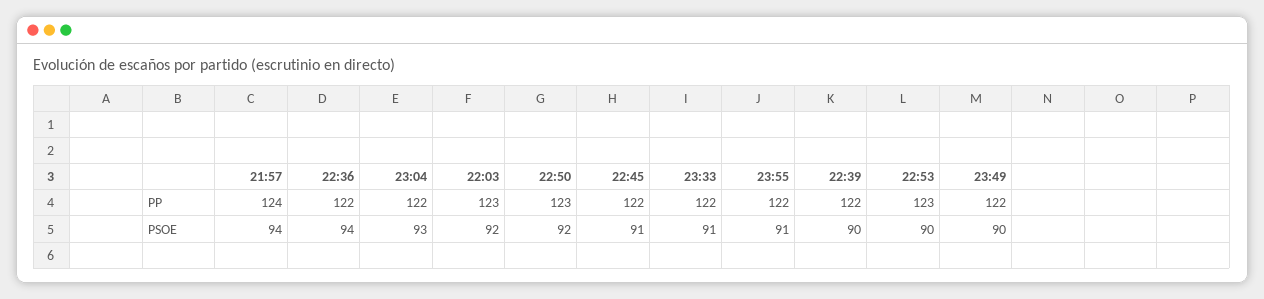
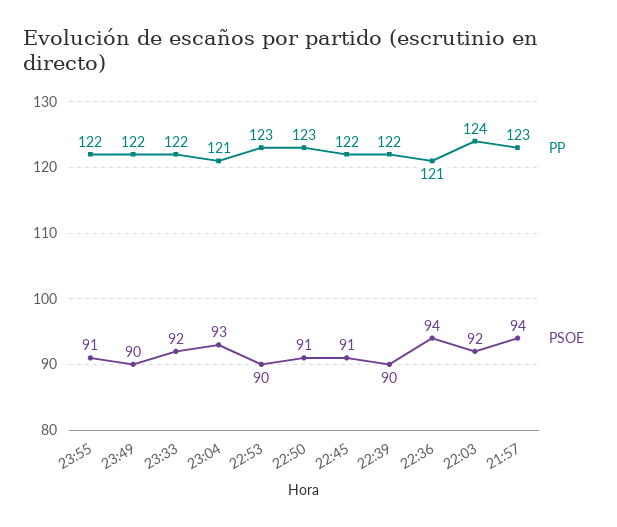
PP, 21:57: 124 -> 123
PP, 22:36: 122 -> 121
PP, 23:04: 122 -> 121
PP, 22:03: 123 -> 124
PSOE, 22:50: 92 -> 91
PSOE, 23:33: 91 -> 92

